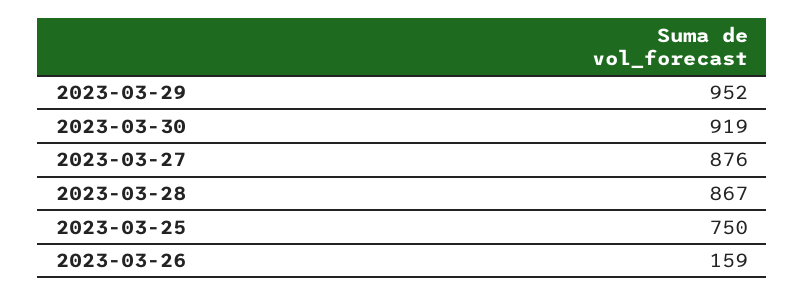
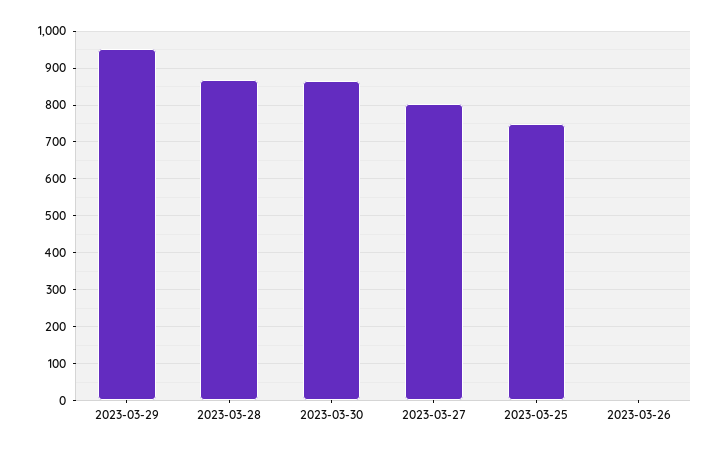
2023-03-30: 919 -> 860
2023-03-27: 876 -> 800
2023-03-26: 159 -> 0

